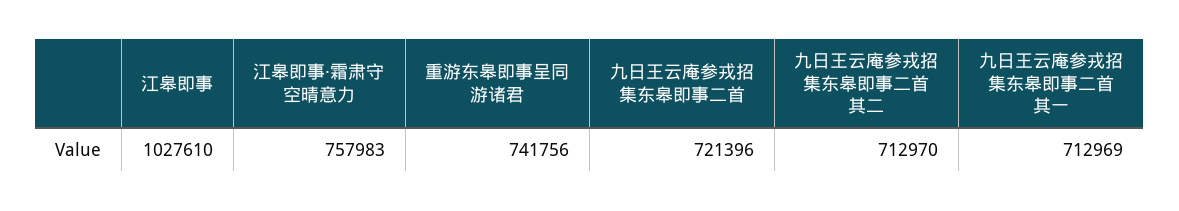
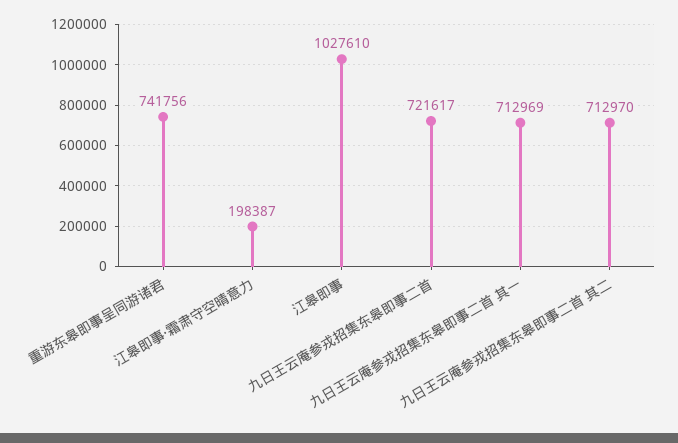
江皋即事·霜肃守空晴意力: 757983 -> 198387
九日王云庵参戎招集东皋即事二首: 721396 -> 721617

